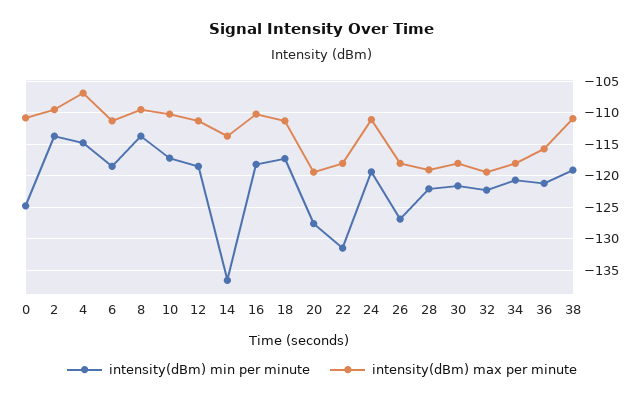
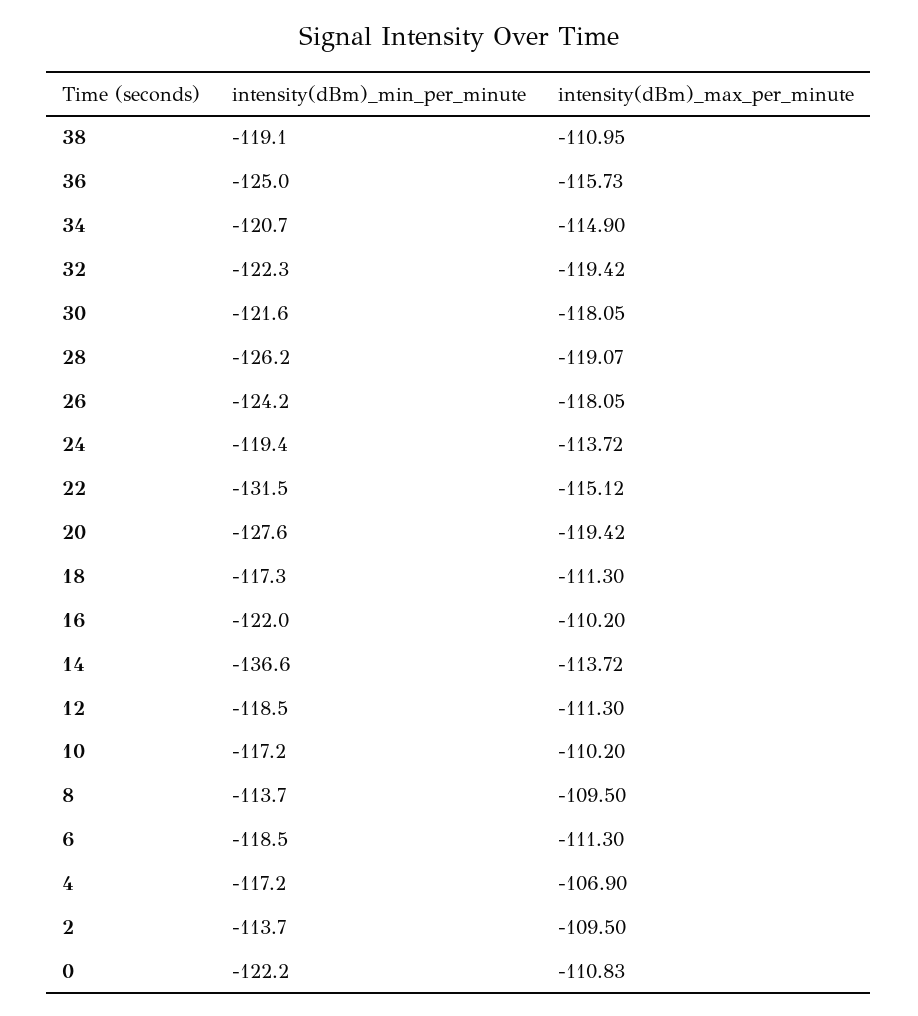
intensity(dBm) min per minute, 0: -125 -> -122.2
intensity(dBm) min per minute, 4: -115 -> -117.2
intensity(dBm) min per minute, 16: -118 -> -122
intensity(dBm) max per minute, 22: -118 -> -115.12
intensity(dBm) max per minute, 24: -111 -> -113.72
intensity(dBm) min per minute, 26: -127 -> -124.2
intensity(dBm) min per minute, 28: -122 -> -126.2
intensity(dBm) max per minute, 34: -118 -> -114.9
intensity(dBm) min per minute, 36: -121 -> -125

